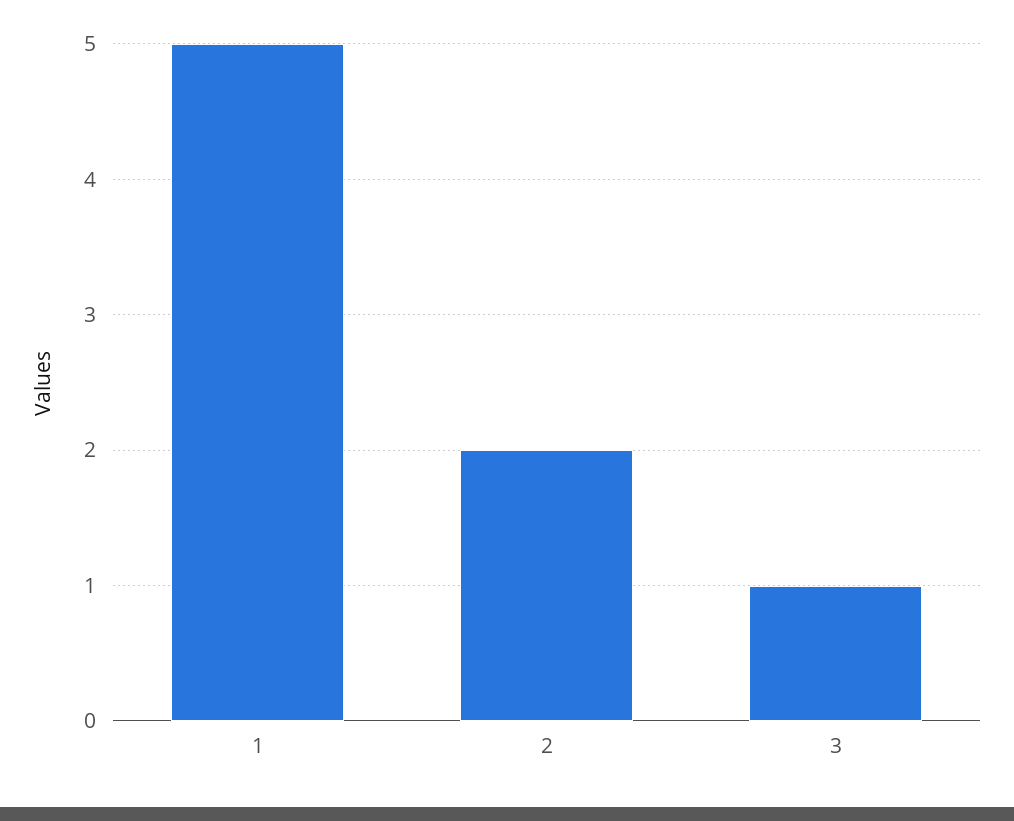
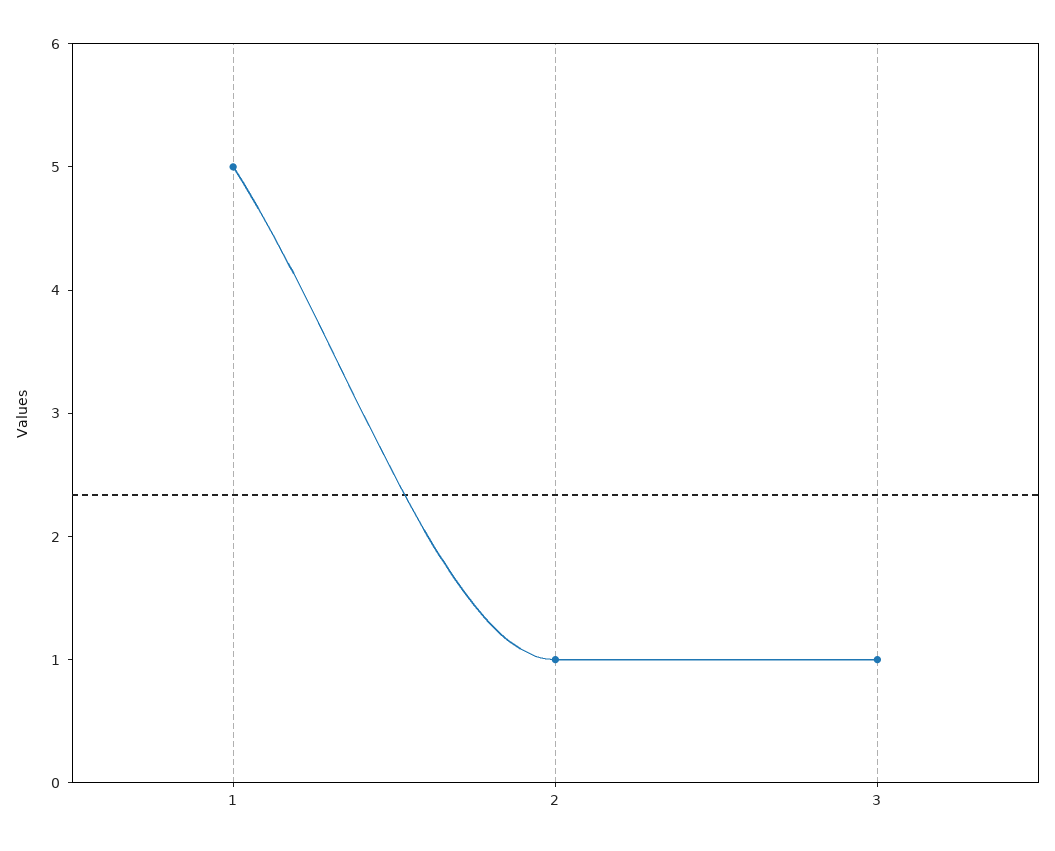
2: 2 -> 1

